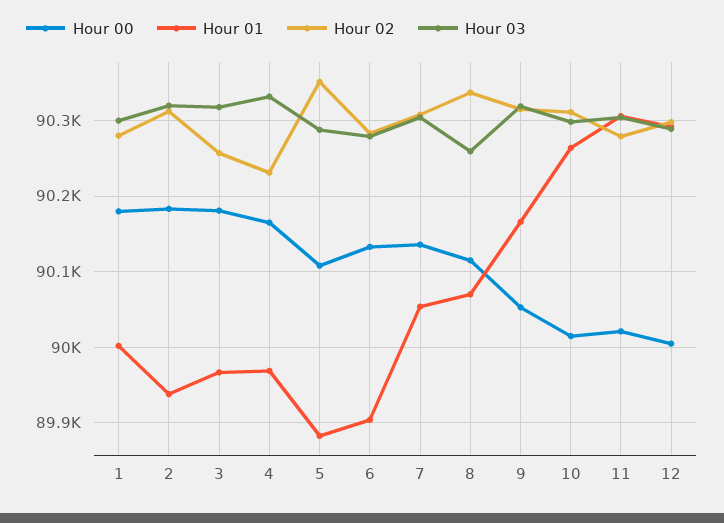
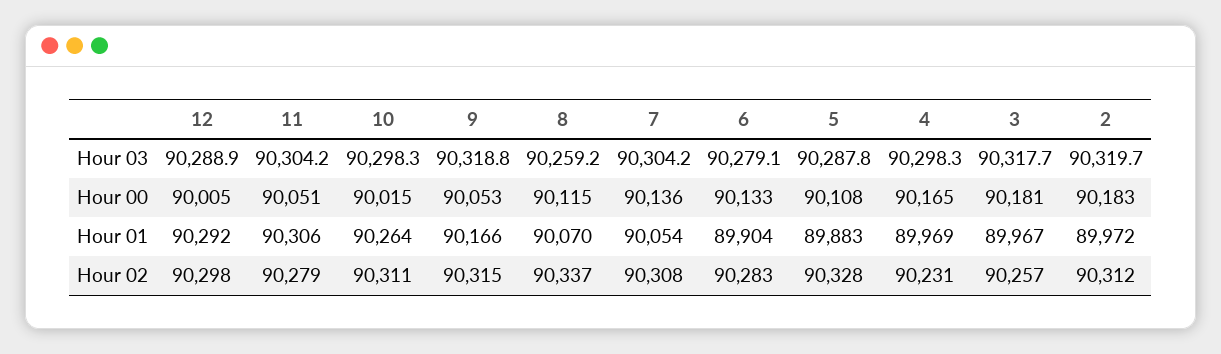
Hour 00, 1: 90180 -> none
Hour 01, 1: 90000 -> none
Hour 02, 1: 90280 -> none
Hour 03, 1: 90300 -> none
Hour 01, 2: 89940 -> 89972
Hour 03, 4: 90330 -> 90298.3
Hour 02, 5: 90350 -> 90328
Hour 00, 11: 90020 -> 90051

